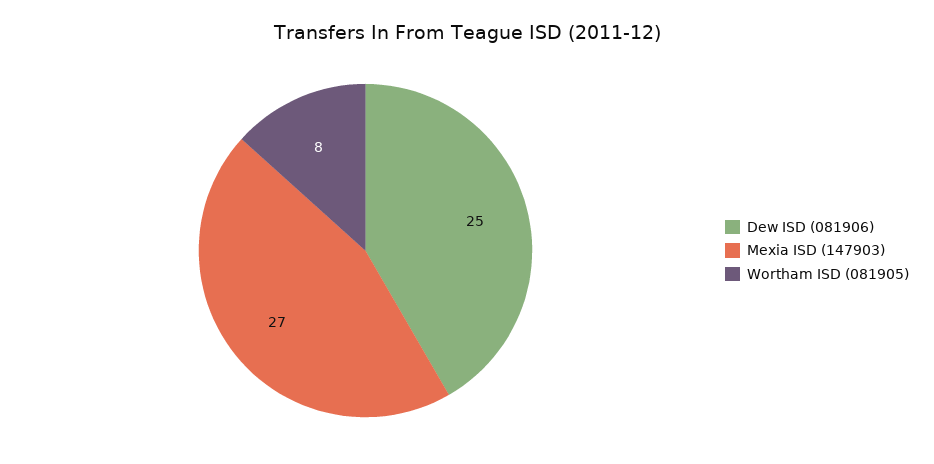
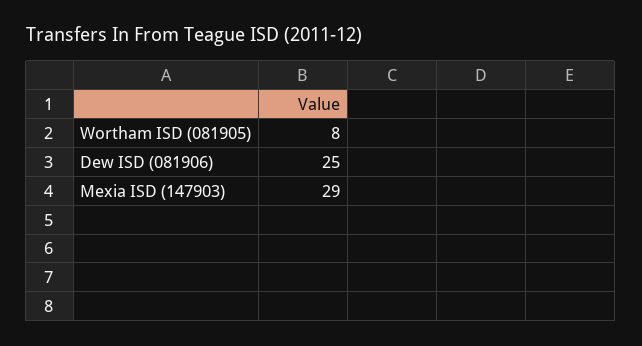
Mexia ISD (147903): 27 -> 29

